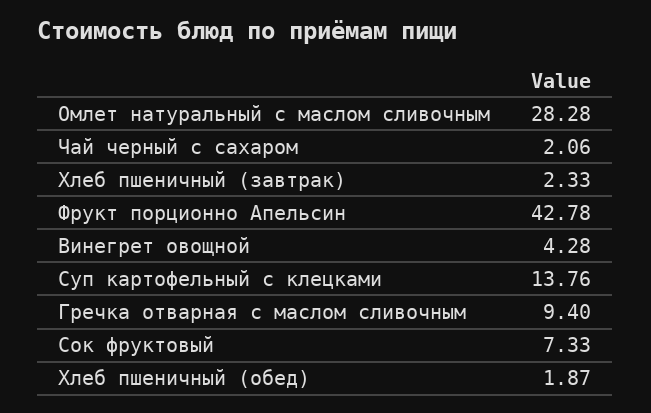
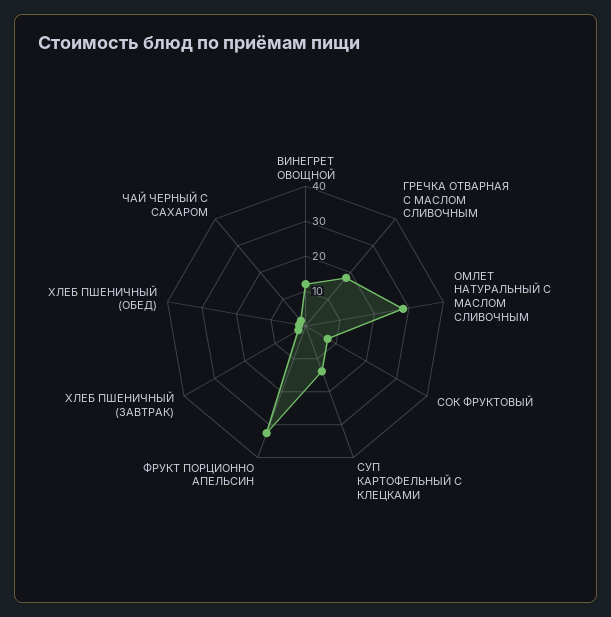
Фрукт порционно Апельсин: 42.78 -> 32.5
Винегрет овощной: 4.28 -> 12.5
Гречка отварная с маслом сливочным: 9.4 -> 17.5

